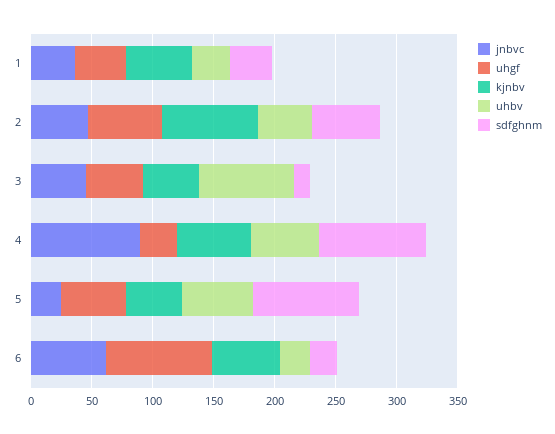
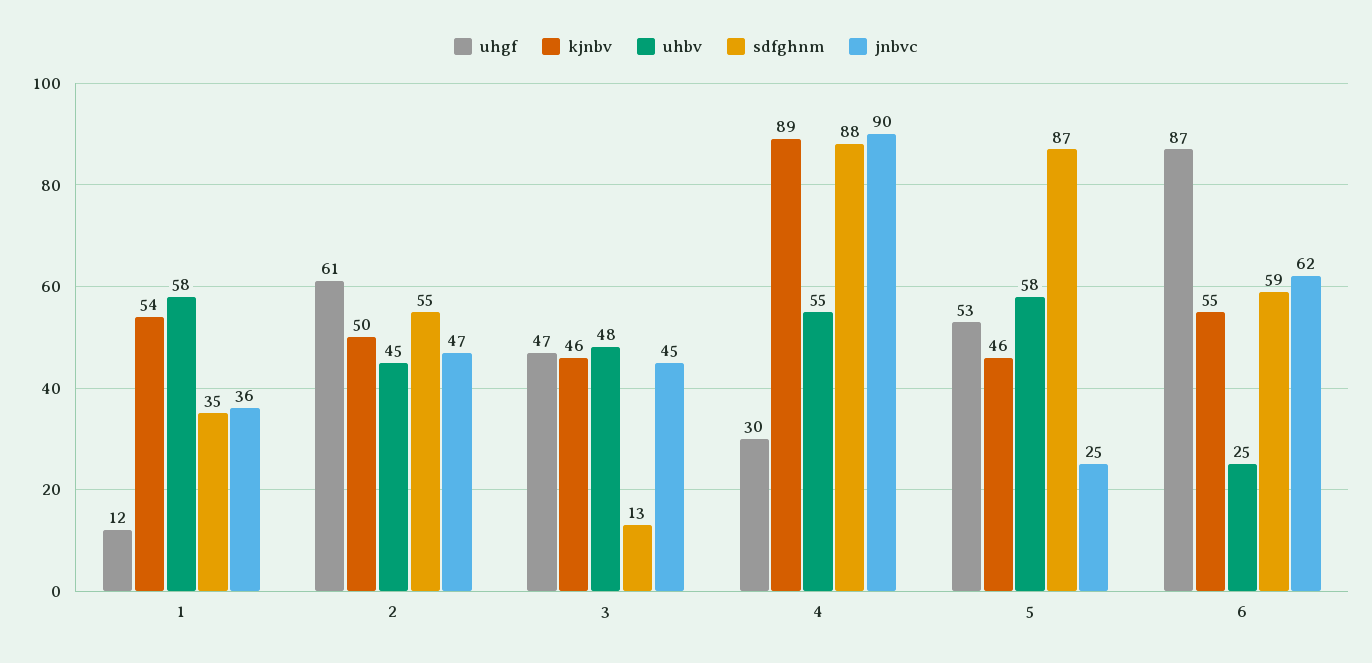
uhgf, 1: 40 -> 12
uhbv, 1: 30 -> 58
kjnbv, 2: 80 -> 50
uhbv, 3: 80 -> 48
kjnbv, 4: 60 -> 89
sdfghnm, 6: 20 -> 59

